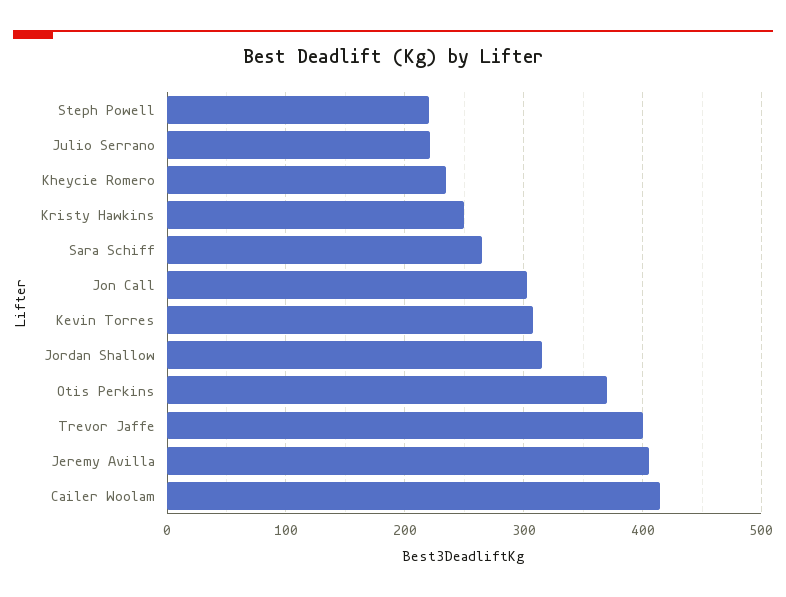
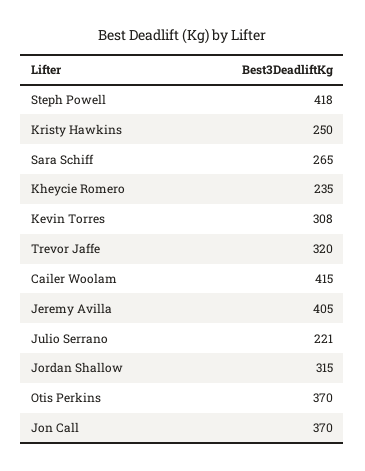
Steph Powell: 220 -> 418
Jon Call: 300 -> 370
Trevor Jaffe: 400 -> 320

